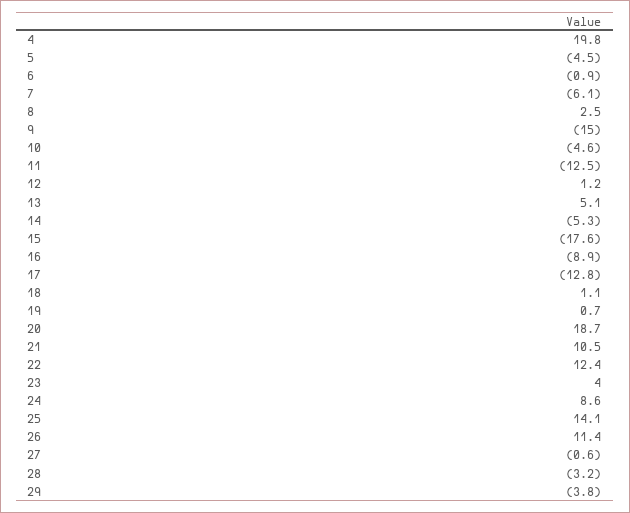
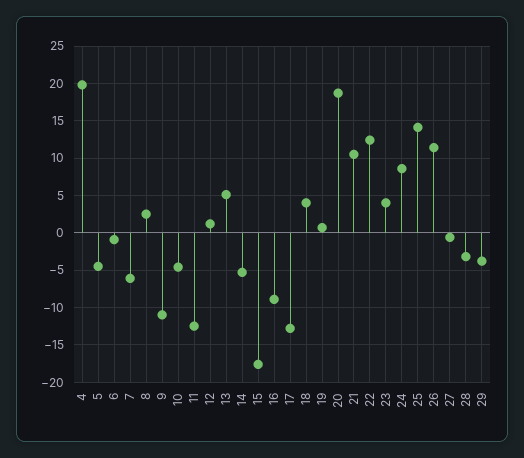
9: -15 -> -11
18: 1.1 -> 4

